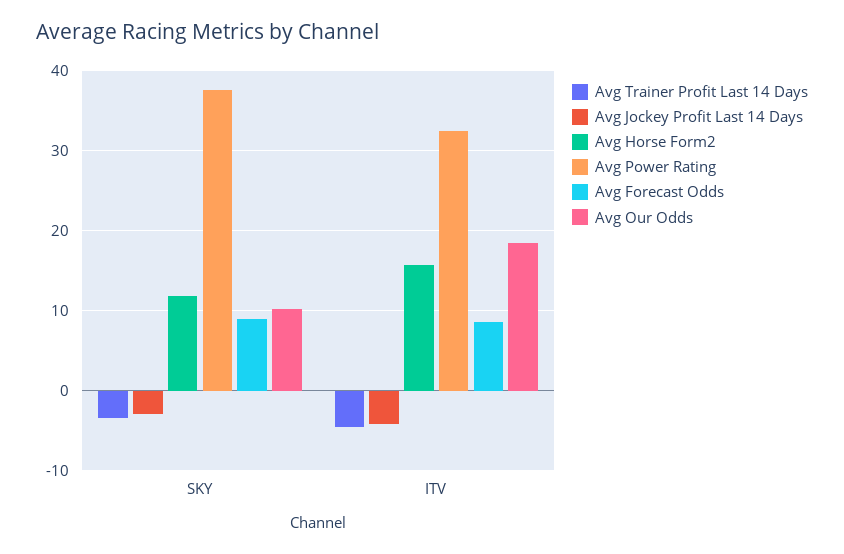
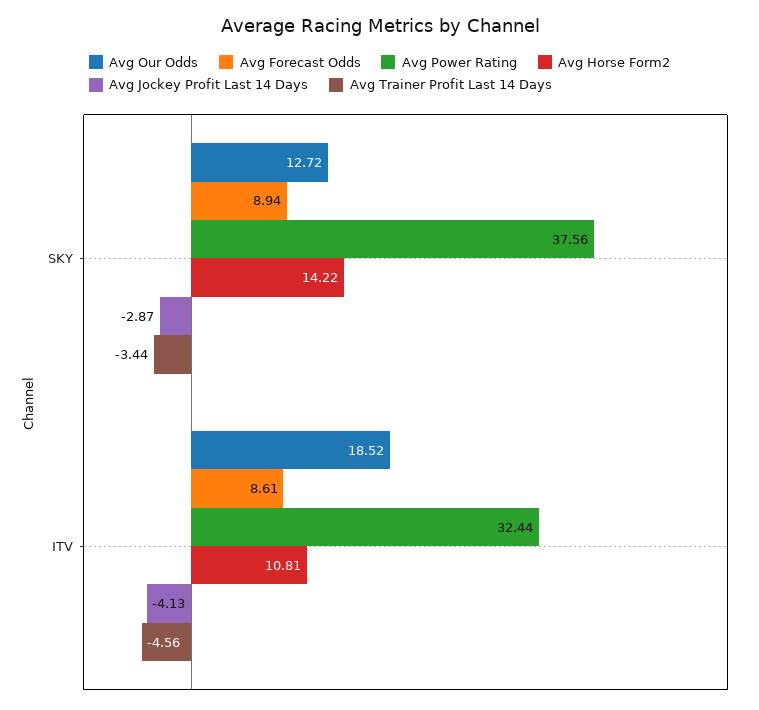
Avg Horse Form2, SKY: 12 -> 14.22
Avg Our Odds, SKY: 10 -> 12.72
Avg Horse Form2, ITV: 16 -> 10.81

